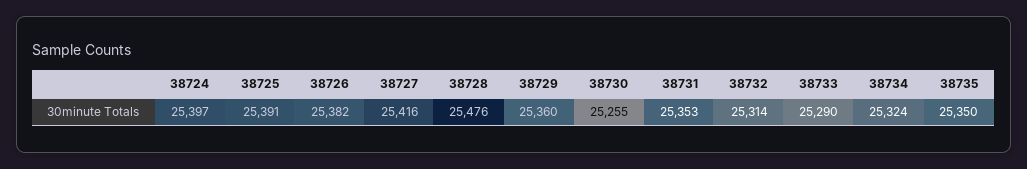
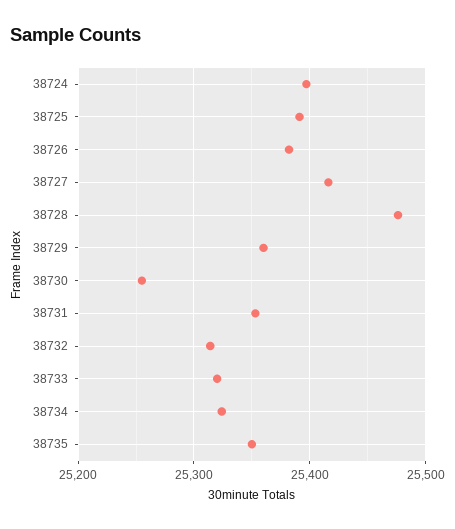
38733: 25290 -> 25320

